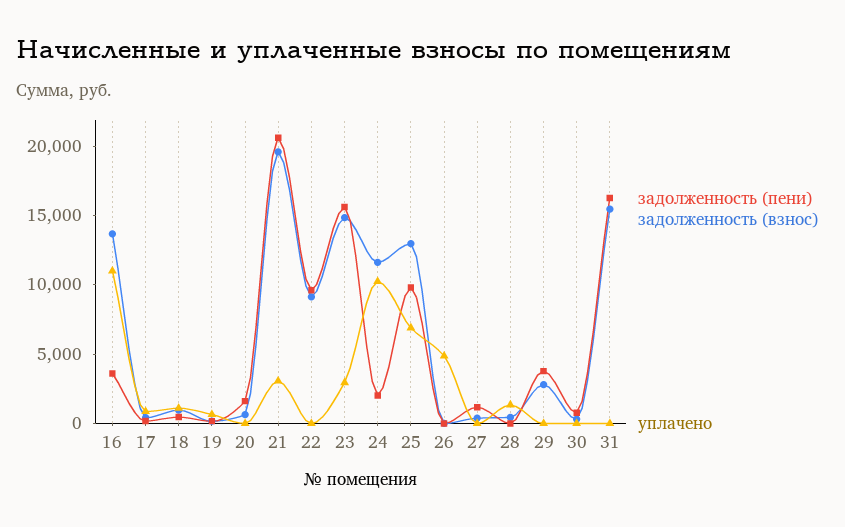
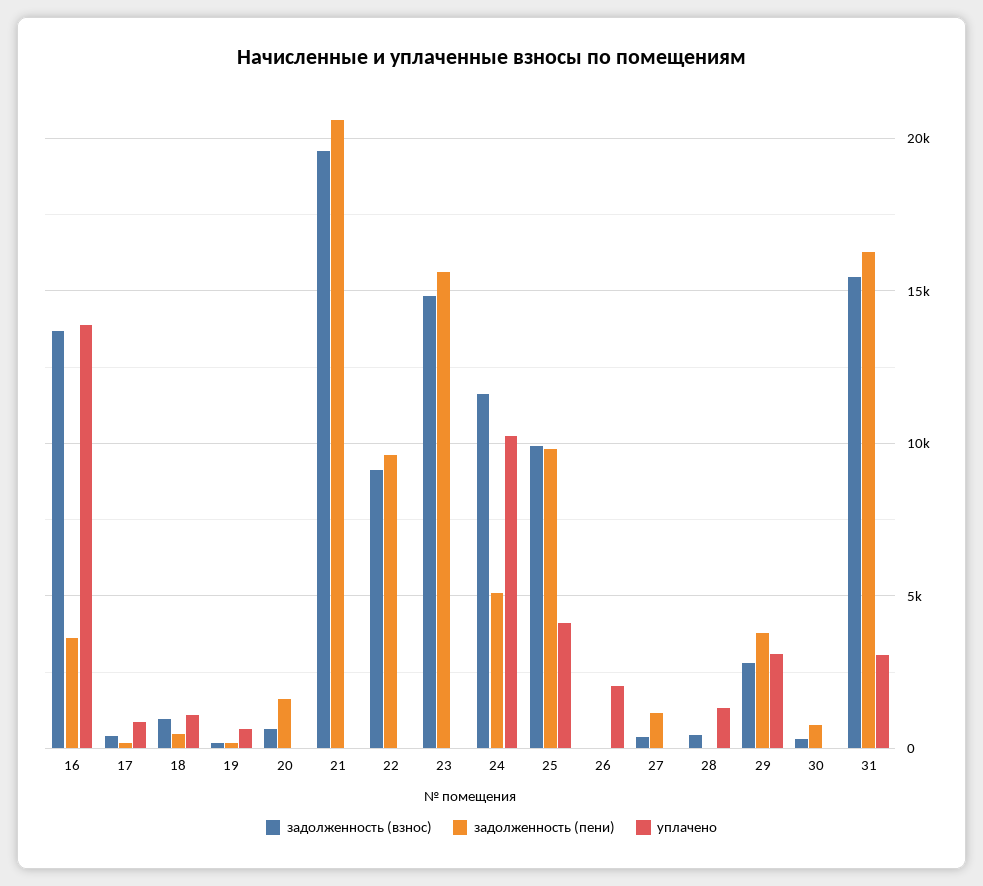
уплачено, 16: 11000 -> 14000
уплачено, 21: 3000 -> 0
уплачено, 23: 3000 -> 0
задолженность (пени), 24: 2000 -> 5000
задолженность (взнос), 25: 13000 -> 10000
уплачено, 25: 7000 -> 4000
уплачено, 26: 5000 -> 2000
уплачено, 29: 0 -> 3000
уплачено, 31: 0 -> 3000

